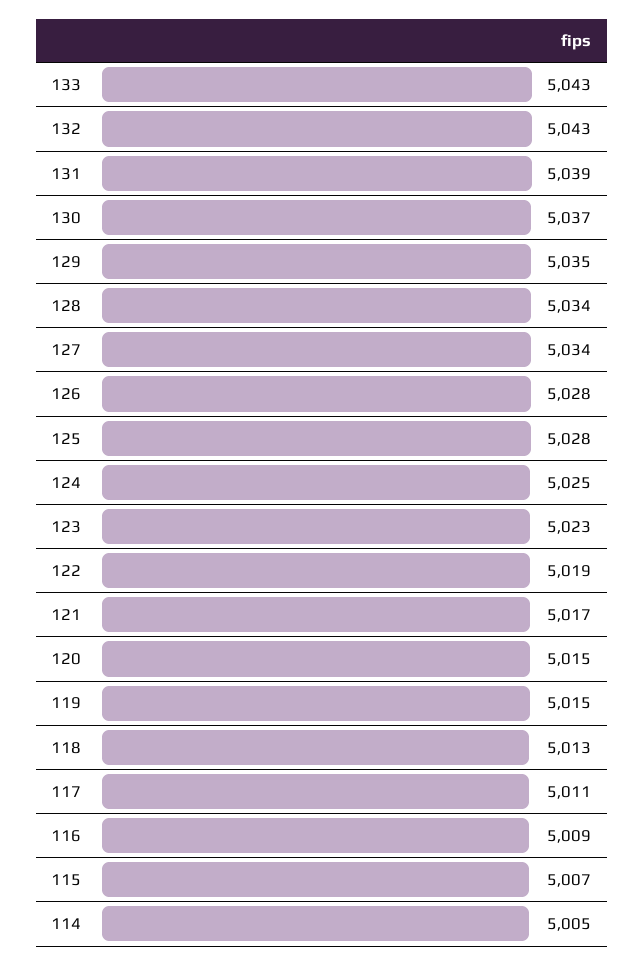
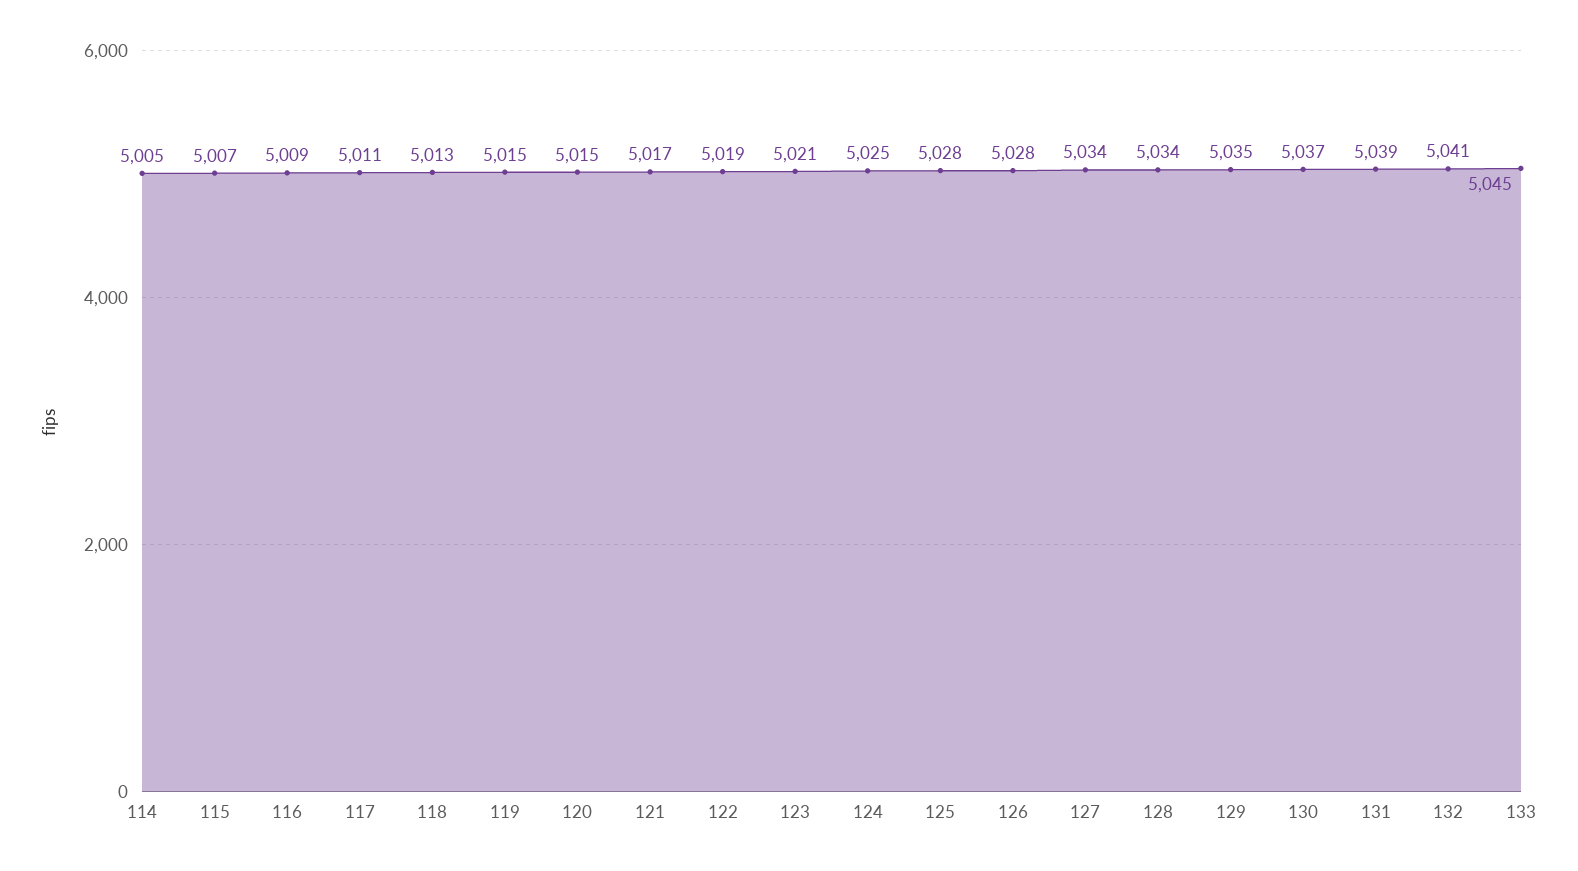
133: 5043 -> 5045
132: 5043 -> 5041
123: 5023 -> 5021

